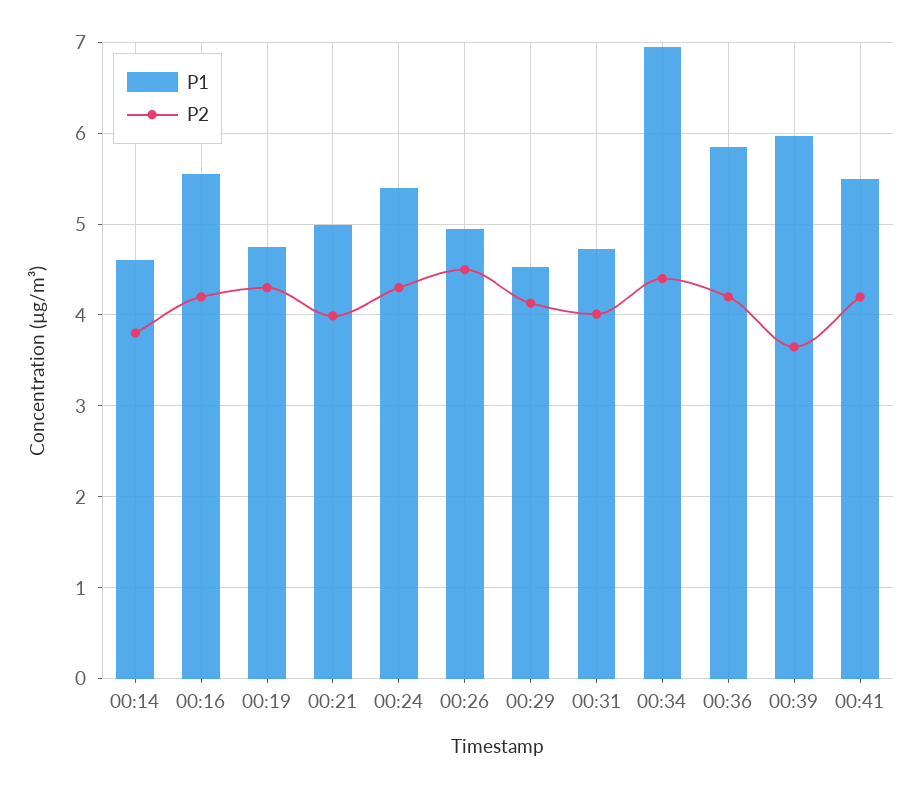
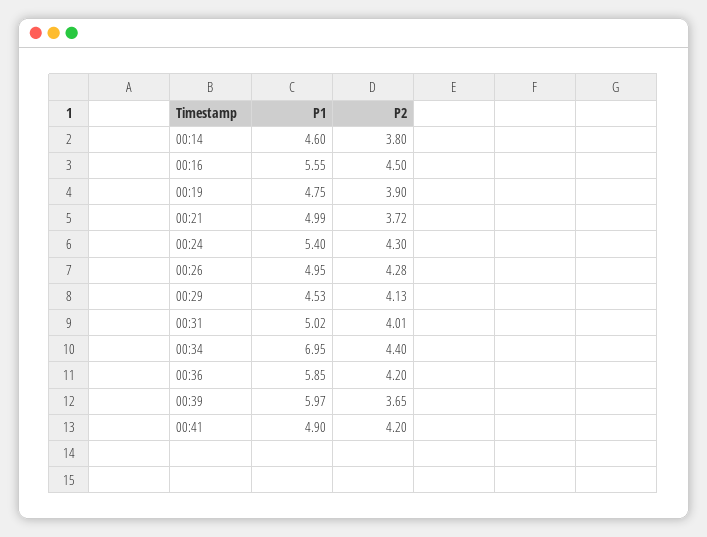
P2, 00:16: 4.2 -> 4.5
P2, 00:19: 4.3 -> 3.9
P2, 00:21: 4 -> 3.72
P2, 00:26: 4.5 -> 4.28
P1, 00:31: 4.7 -> 5.02
P1, 00:41: 5.5 -> 4.9

